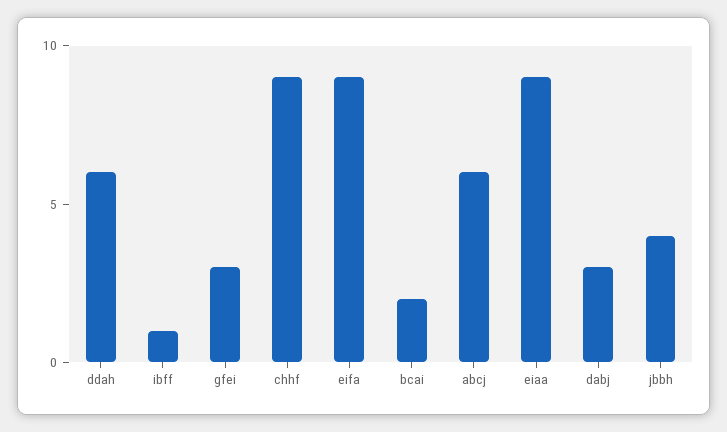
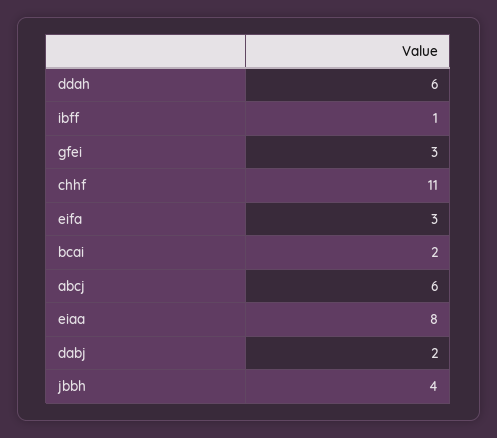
chhf: 9 -> 11
eifa: 9 -> 3
eiaa: 9 -> 8
dabj: 3 -> 2

